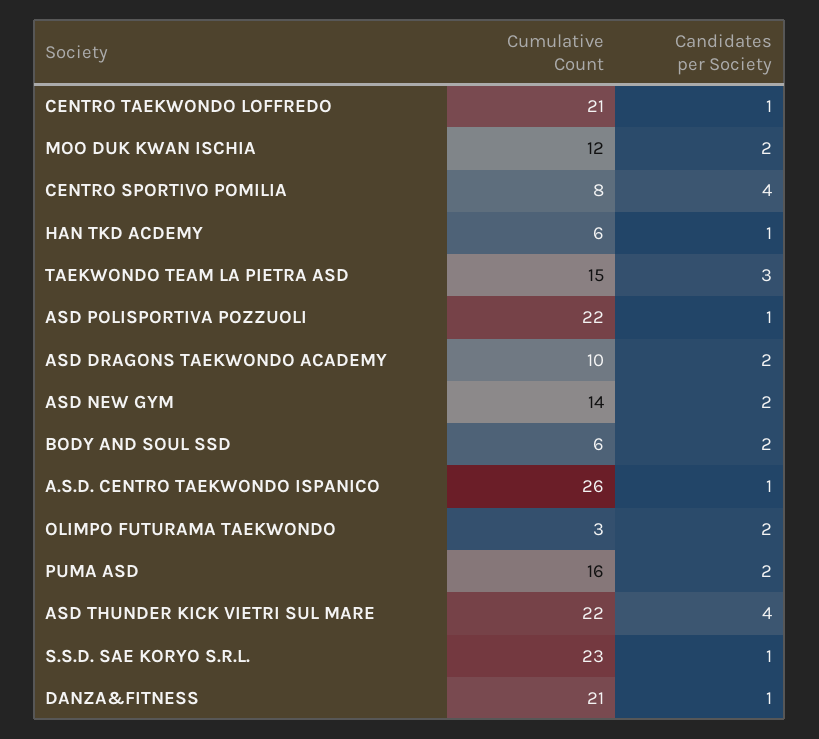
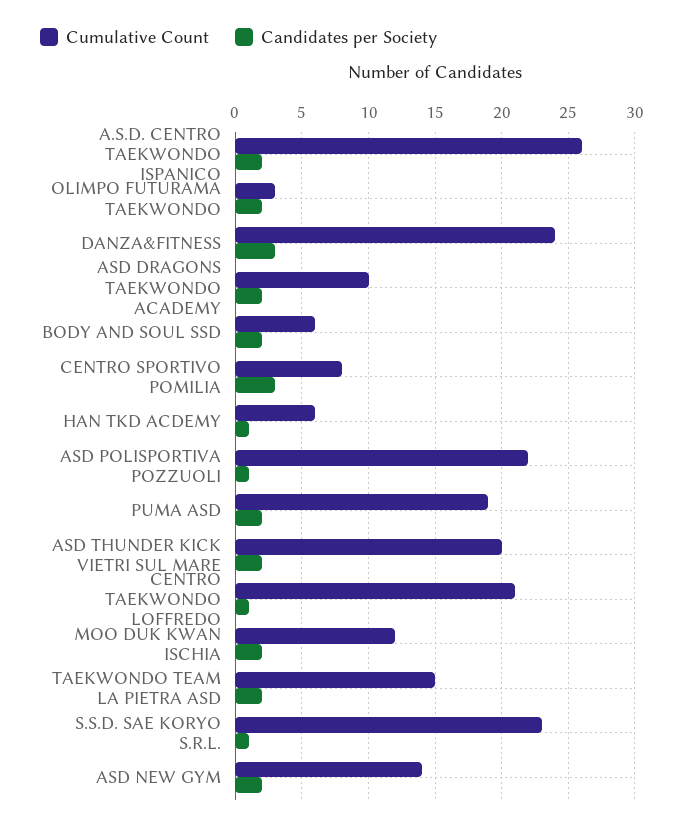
Candidates per Society, CENTRO SPORTIVO POMILIA: 4 -> 3
Candidates per Society, TAEKWONDO TEAM LA PIETRA ASD: 3 -> 2
Candidates per Society, A.S.D. CENTRO TAEKWONDO ISPANICO: 1 -> 2
Cumulative Count, PUMA ASD: 16 -> 19
Cumulative Count, ASD THUNDER KICK VIETRI SUL MARE: 22 -> 20
Candidates per Society, ASD THUNDER KICK VIETRI SUL MARE: 4 -> 2
Cumulative Count, DANZA&FITNESS: 21 -> 24
Candidates per Society, DANZA&FITNESS: 1 -> 3

